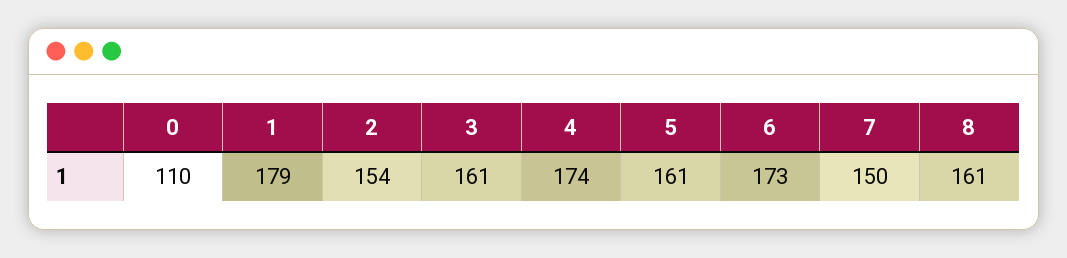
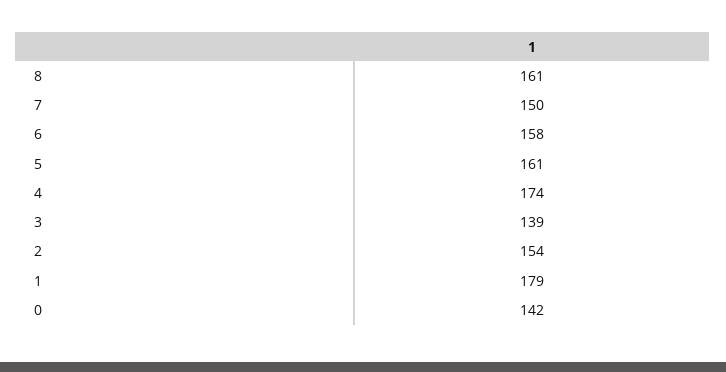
0: 110 -> 142
3: 161 -> 139
6: 173 -> 158

